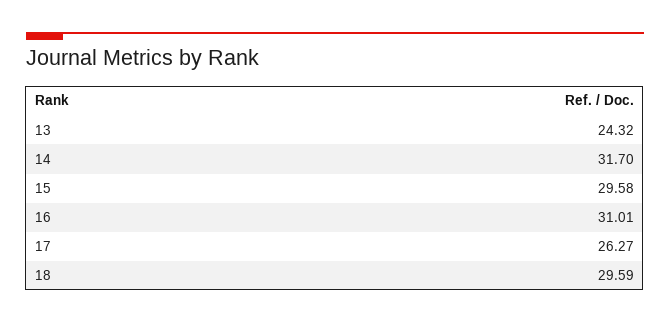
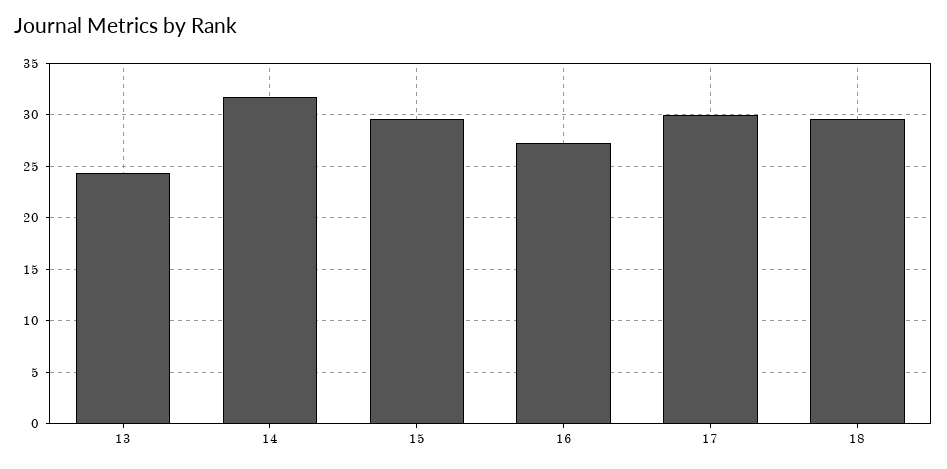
16: 31.01 -> 27
17: 26.27 -> 30

